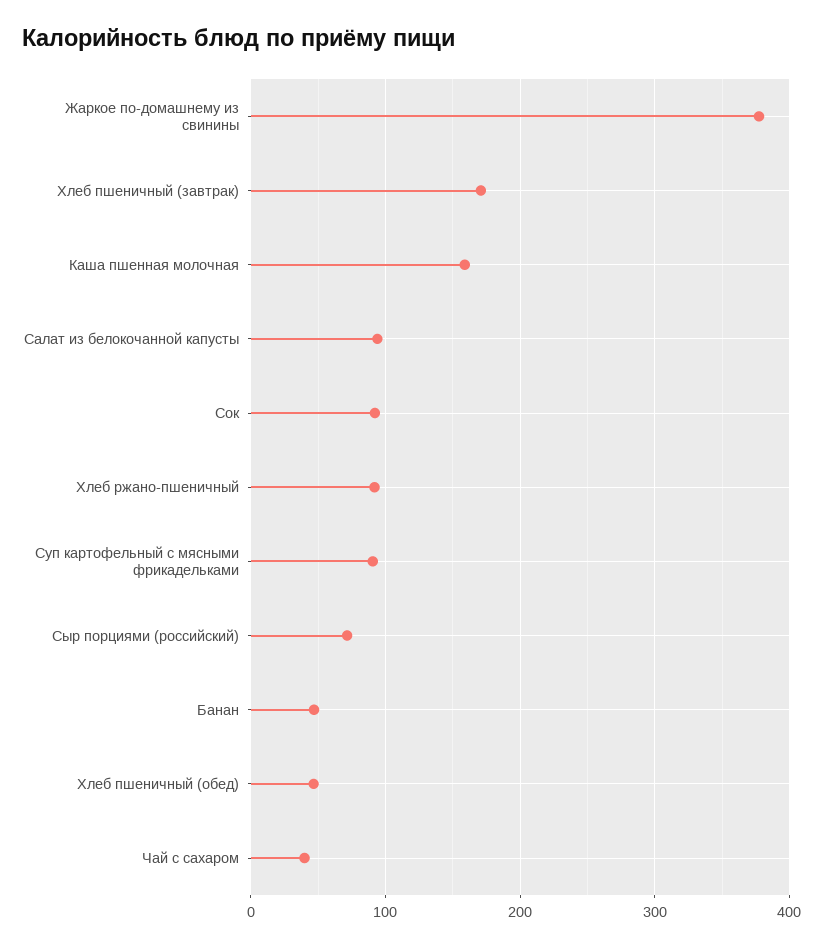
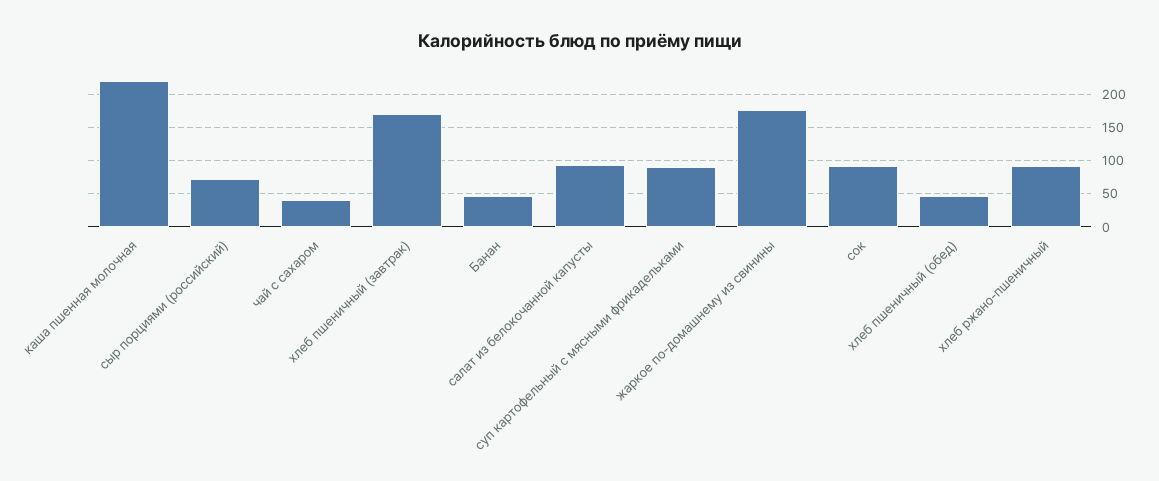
Жаркое по-домашнему из свинины: 380 -> 180
Каша пшенная молочная: 160 -> 220

